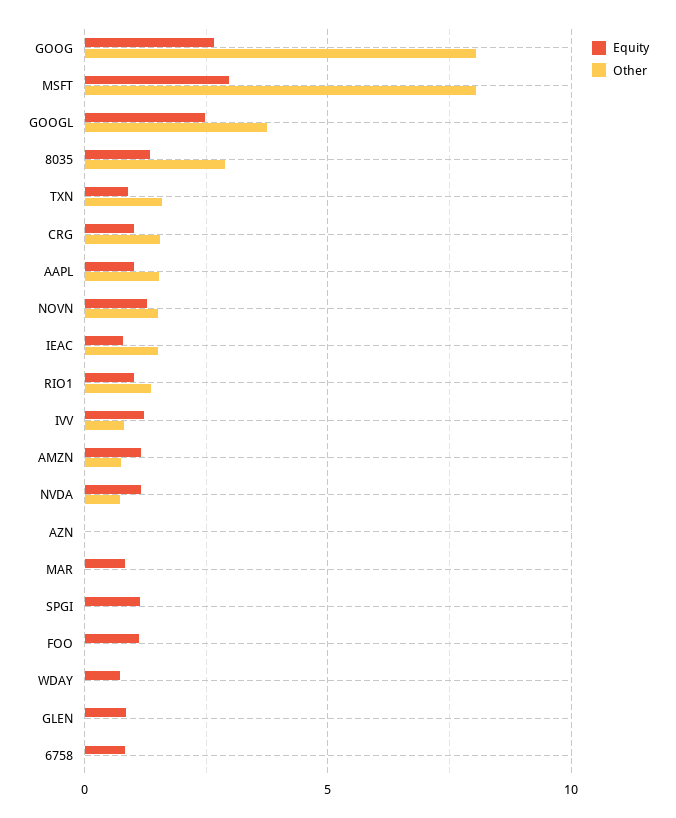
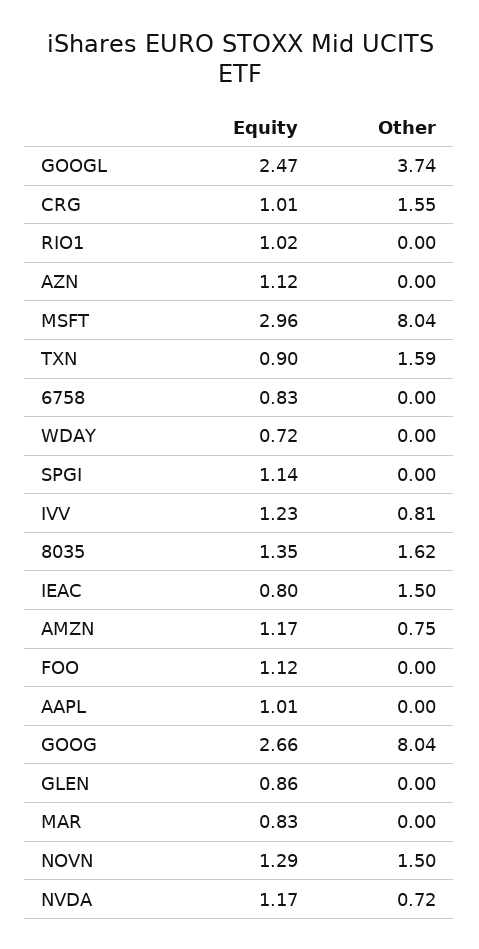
Other, 8035: 3 -> 1.62
Other, AAPL: 1.5 -> 0
Other, RIO1: 1.5 -> 0
Equity, AZN: 0 -> 1.12

